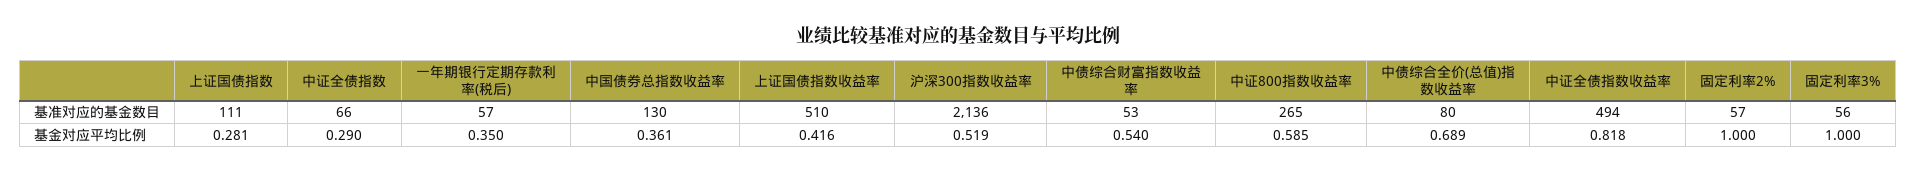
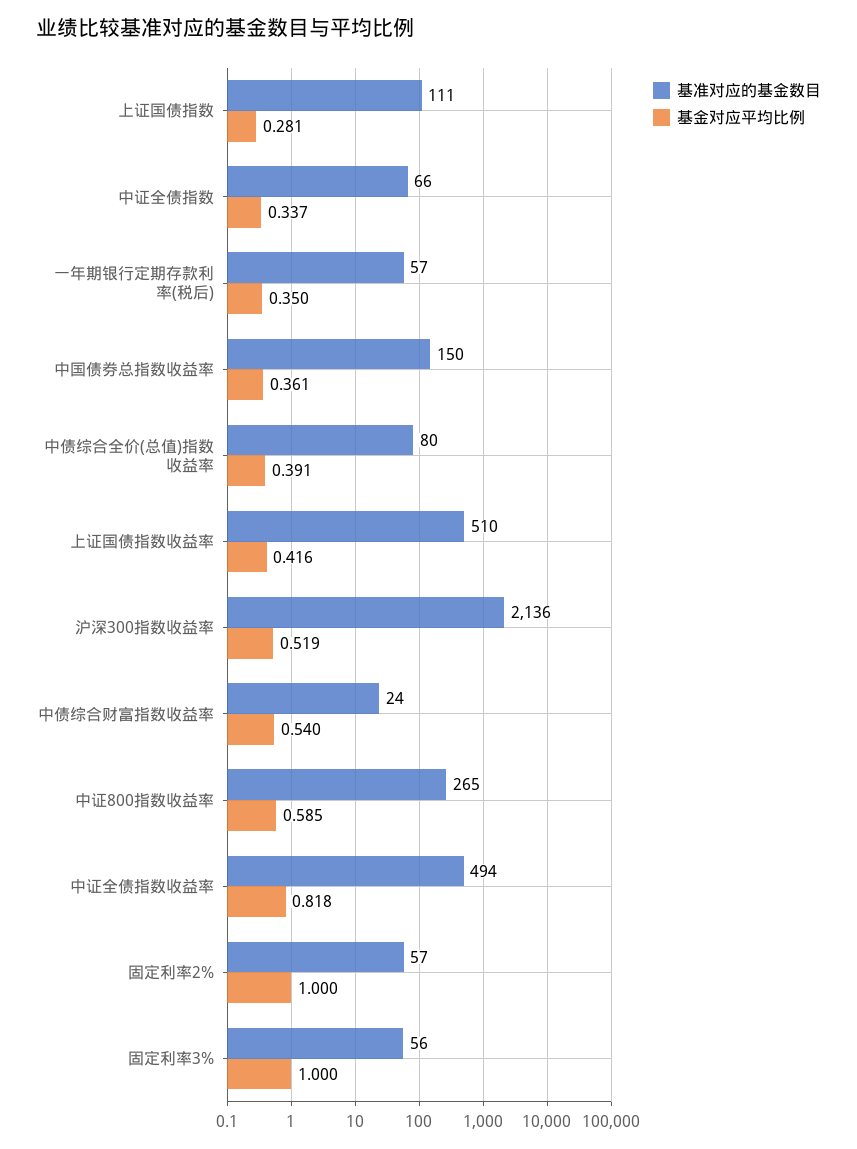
基准对应的基金数目, 中国债券总指数收益率: 130 -> 150
基准对应的基金数目, 中债综合财富指数收益率: 53 -> 24
基金对应平均比例, 中证全债指数: 0.29 -> 0.337
基金对应平均比例, 中债综合全价(总值)指数收益率: 0.689 -> 0.391

